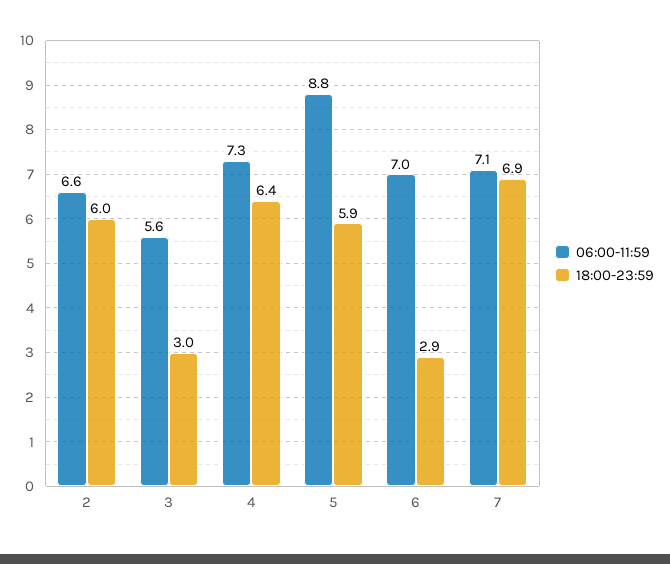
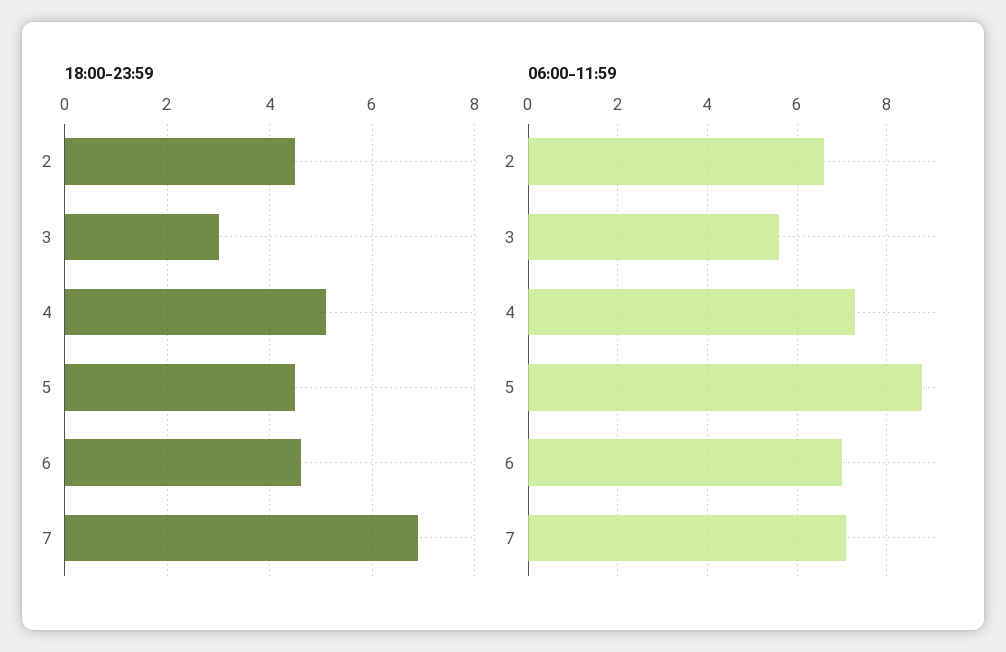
18:00-23:59, 2: 6 -> 4.5
18:00-23:59, 4: 6.4 -> 5
18:00-23:59, 5: 5.9 -> 4.5
18:00-23:59, 6: 2.9 -> 4.5

